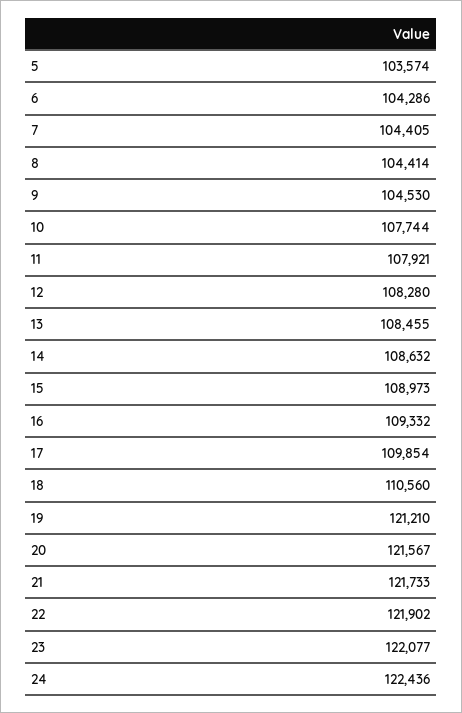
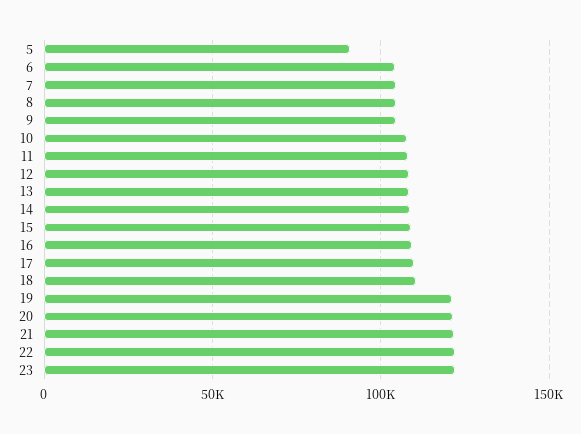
5: 103574 -> 90000
24: 122436 -> none

